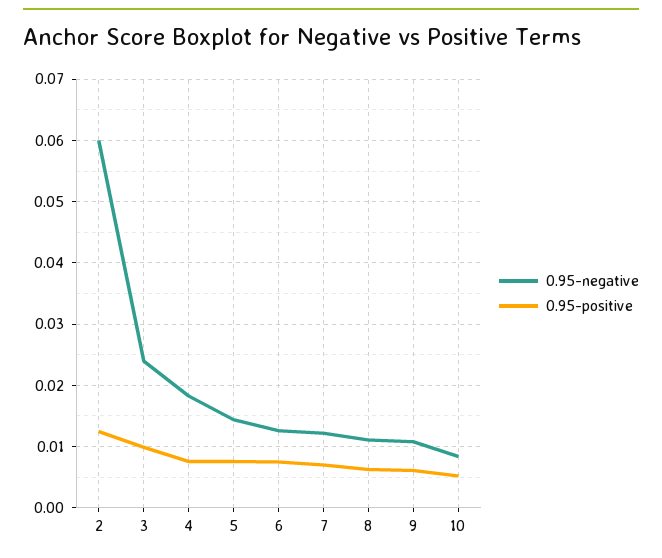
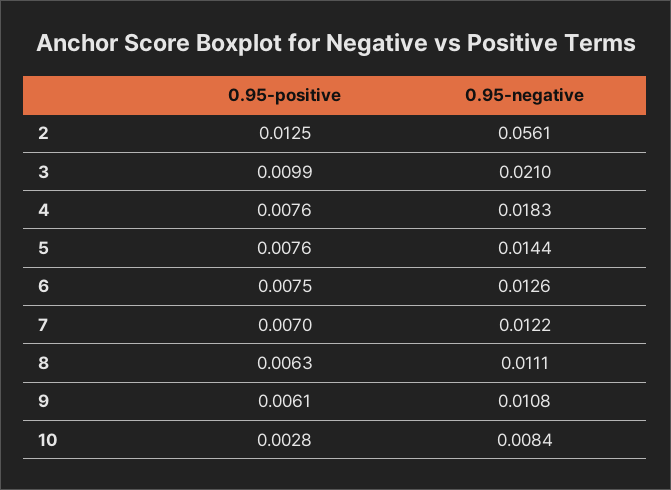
0.95-negative, 2: 0.06 -> 0.0561
0.95-negative, 3: 0.024 -> 0.021
0.95-positive, 10: 0.005 -> 0.0028

